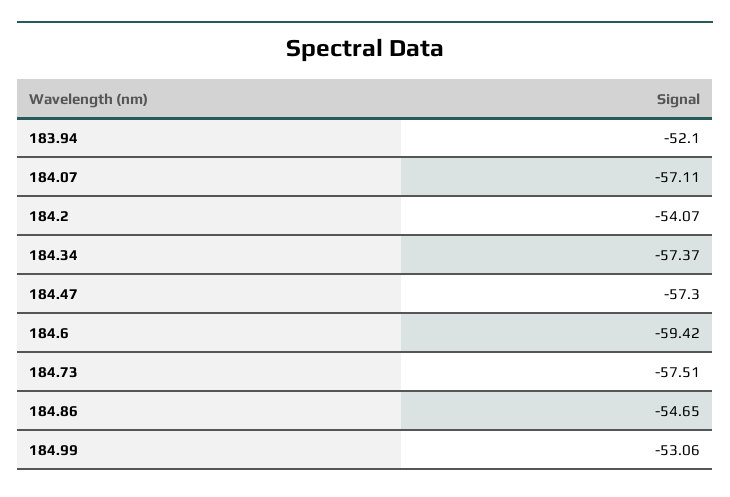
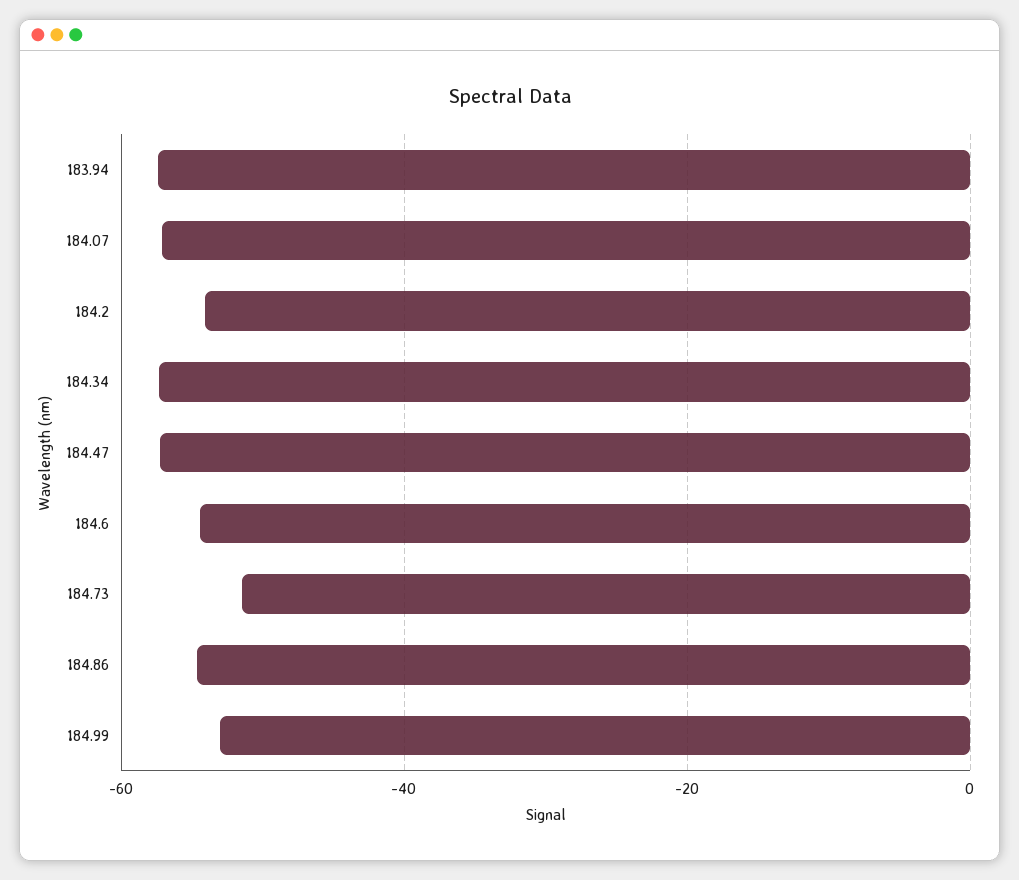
183.94: -52.1 -> -58
184.6: -59.42 -> -54
184.73: -57.51 -> -52

